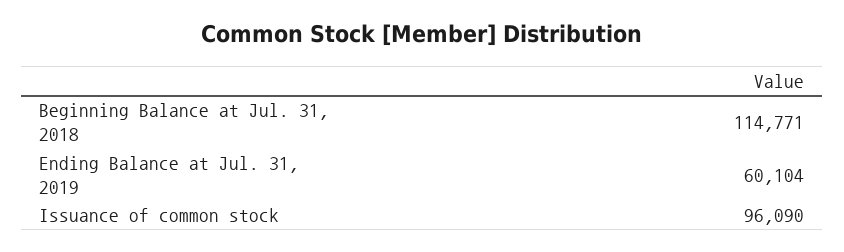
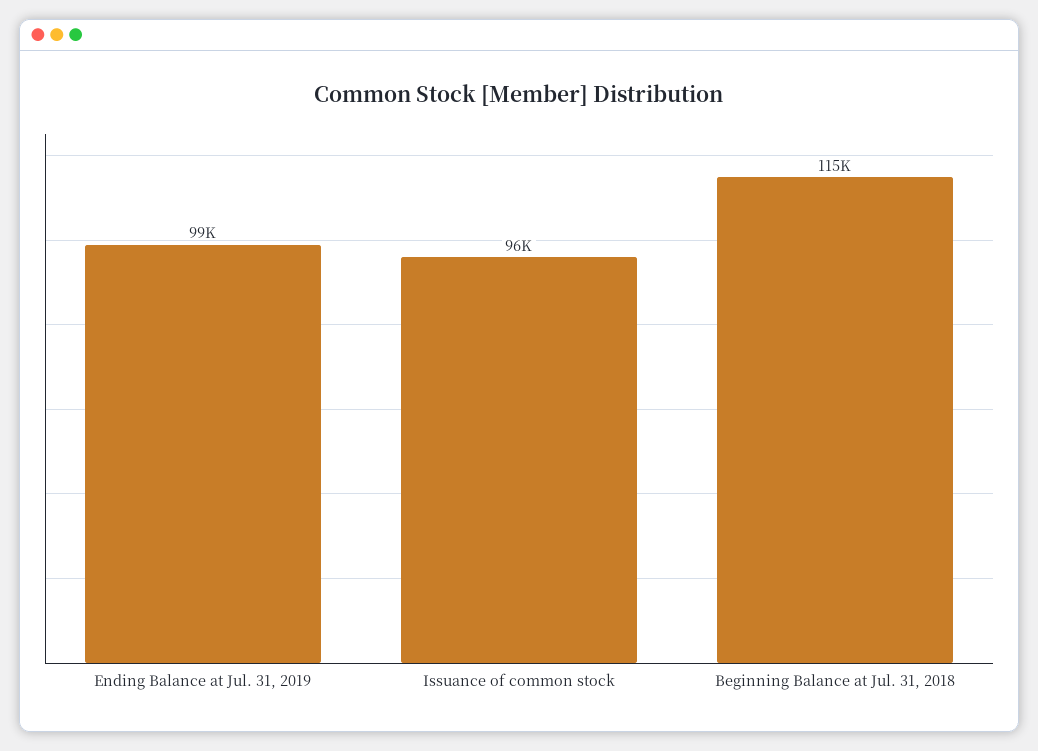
Ending Balance at Jul. 31, 2019: 60104 -> 99000

